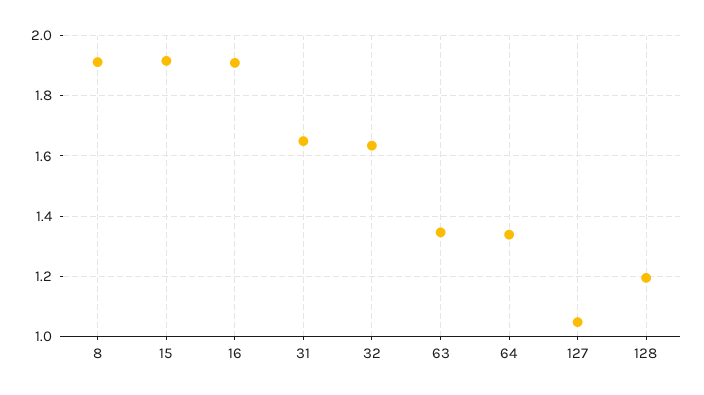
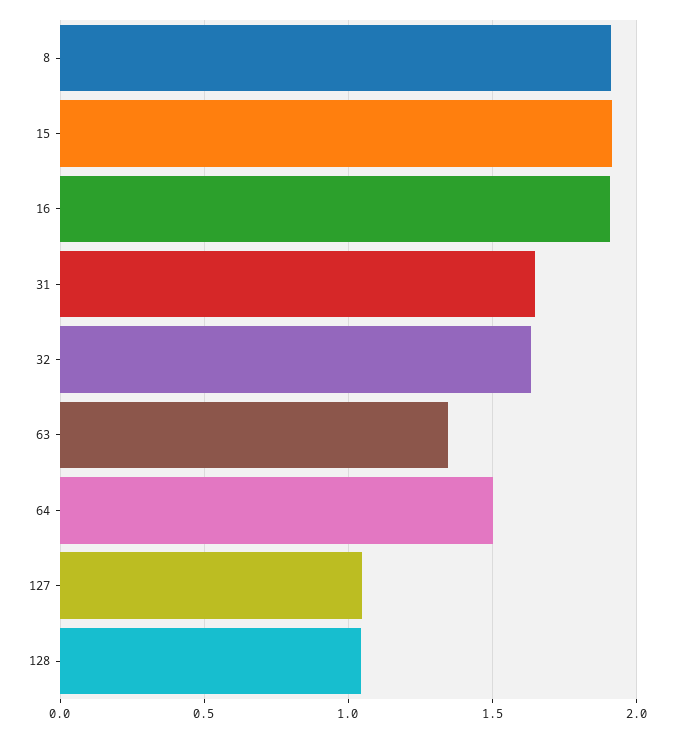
64: 1.34 -> 1.5
128: 1.2 -> 1.05

